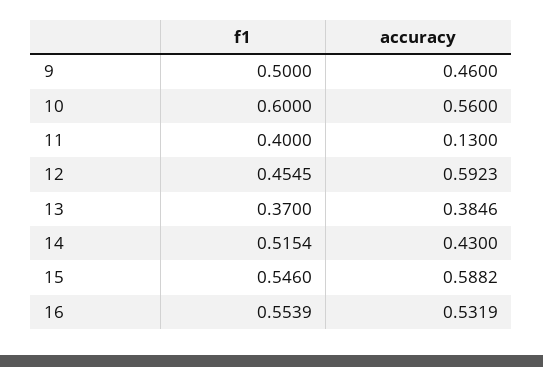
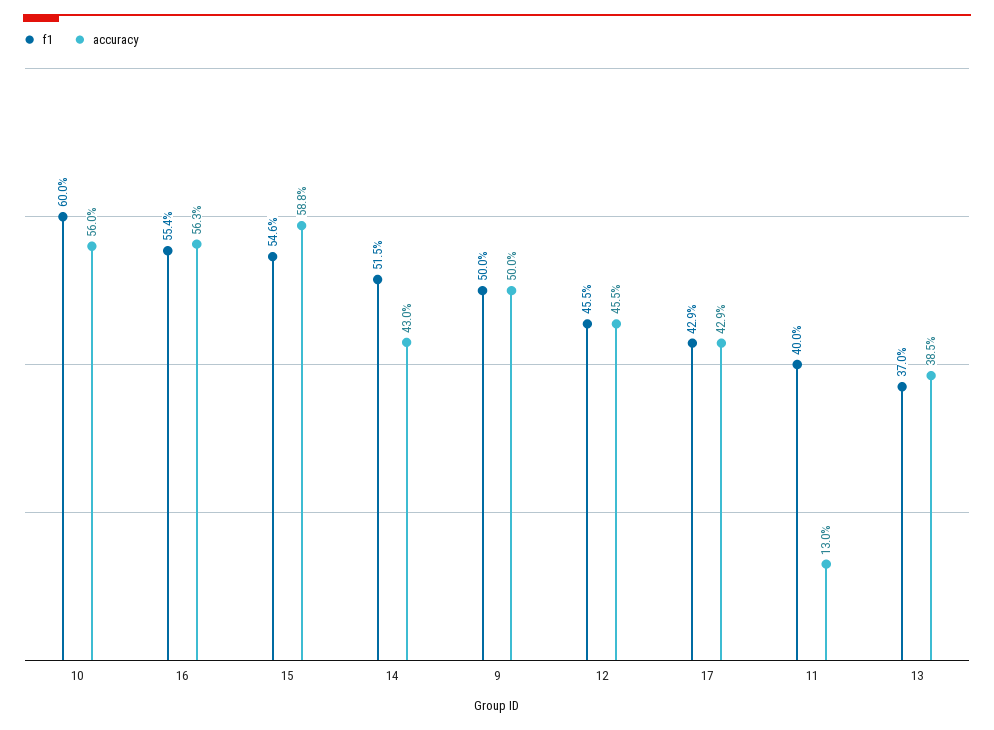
accuracy, 9: 0.46 -> 0.5
accuracy, 12: 0.5923 -> 0.455
accuracy, 16: 0.5319 -> 0.563
f1, 17: none -> 0.429
accuracy, 17: none -> 0.429

